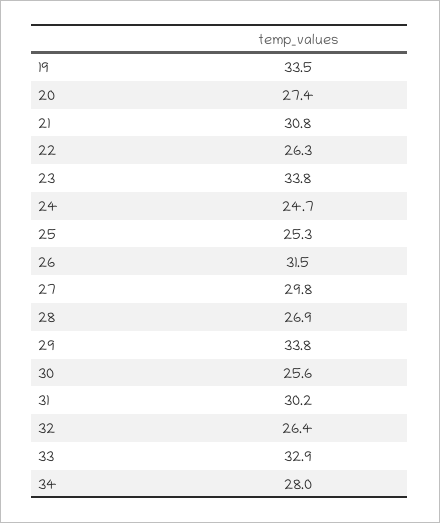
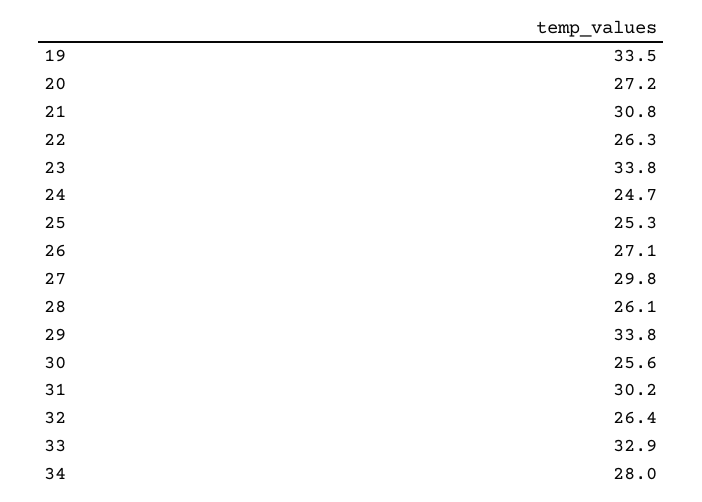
20: 27.4 -> 27.2
26: 31.5 -> 27.1
28: 26.9 -> 26.1

